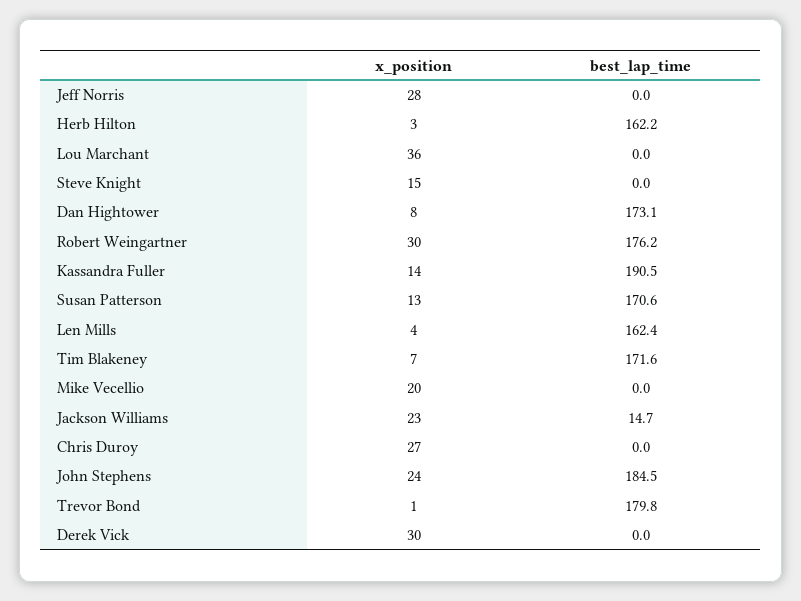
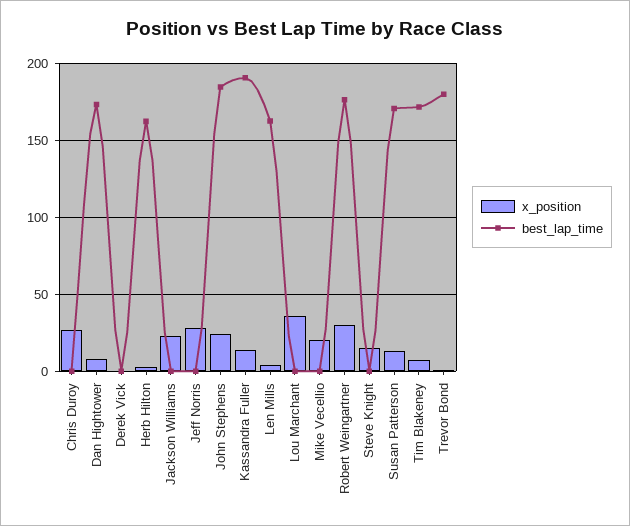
best_lap_time, Jackson Williams: 14.7 -> 0
x_position, Derek Vick: 30 -> 0

